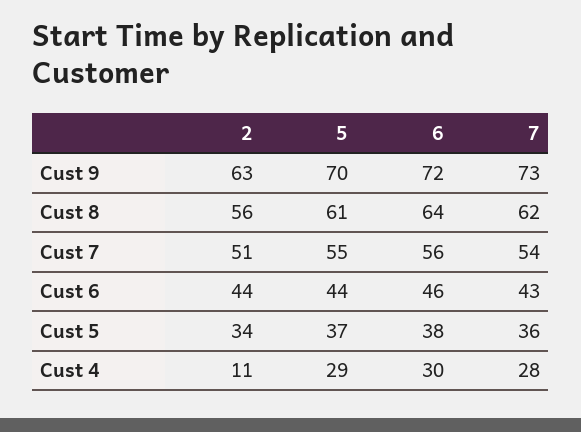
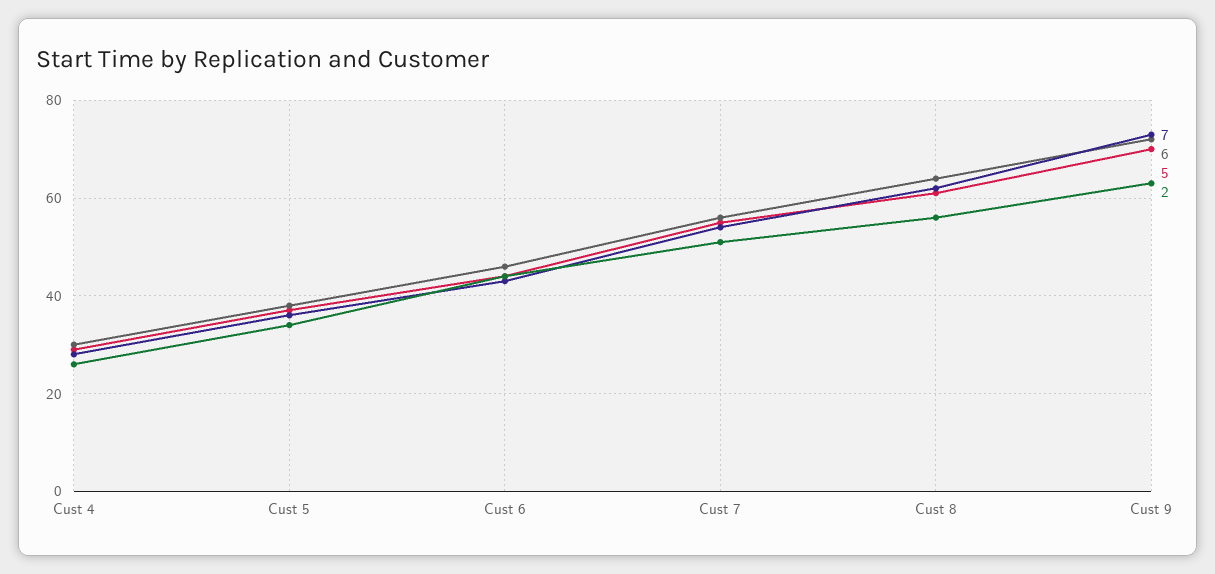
2, Cust 4: 11 -> 25

